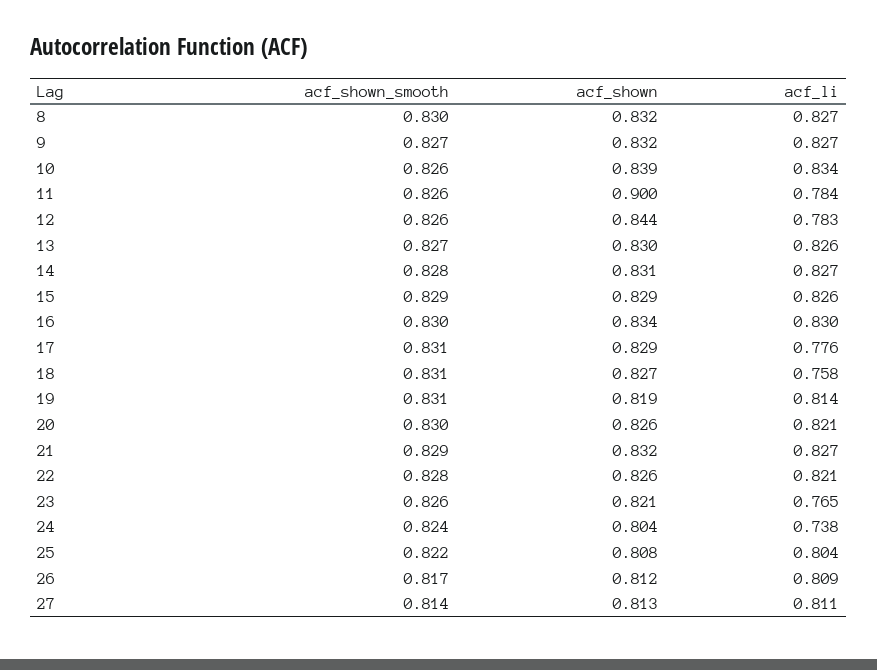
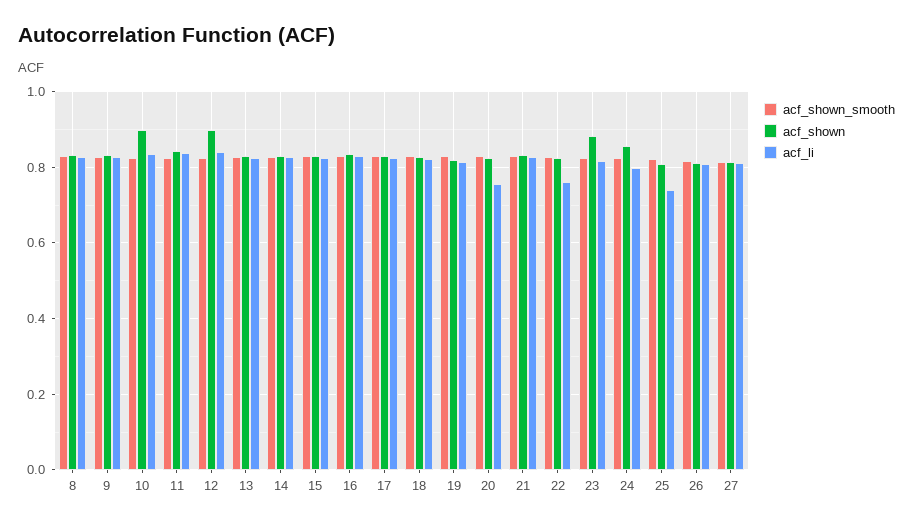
acf_shown, 10: 0.839 -> 0.9
acf_shown, 11: 0.9 -> 0.84
acf_li, 11: 0.784 -> 0.84
acf_shown, 12: 0.844 -> 0.9
acf_li, 12: 0.783 -> 0.84
acf_li, 17: 0.776 -> 0.82
acf_li, 18: 0.758 -> 0.82
acf_li, 20: 0.821 -> 0.76
acf_li, 22: 0.821 -> 0.76
acf_shown, 23: 0.821 -> 0.88
acf_li, 23: 0.765 -> 0.82
acf_shown, 24: 0.804 -> 0.86
acf_li, 24: 0.738 -> 0.8
acf_li, 25: 0.804 -> 0.74

